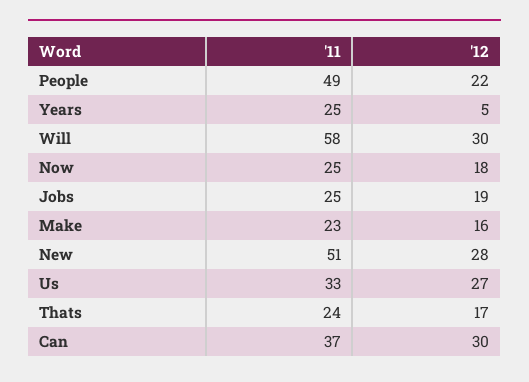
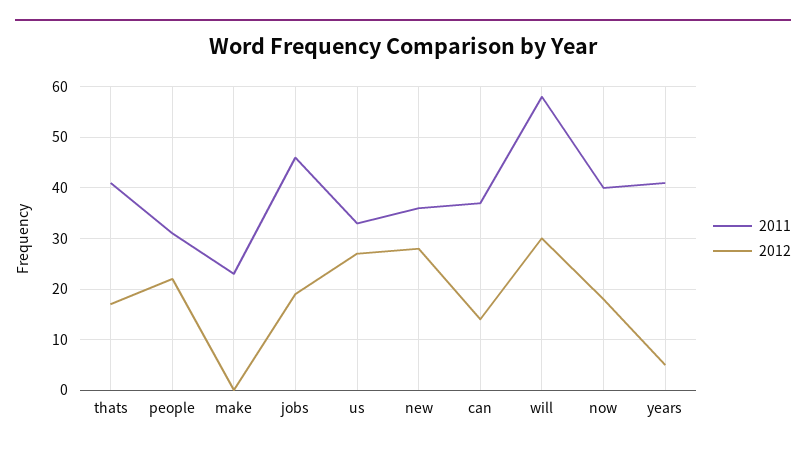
'11, People: 49 -> 30
'11, Years: 25 -> 40
'11, Now: 25 -> 40
'11, Jobs: 25 -> 45
'12, Make: 16 -> 0
'11, New: 51 -> 35
'11, Thats: 24 -> 40
'12, Can: 30 -> 15

